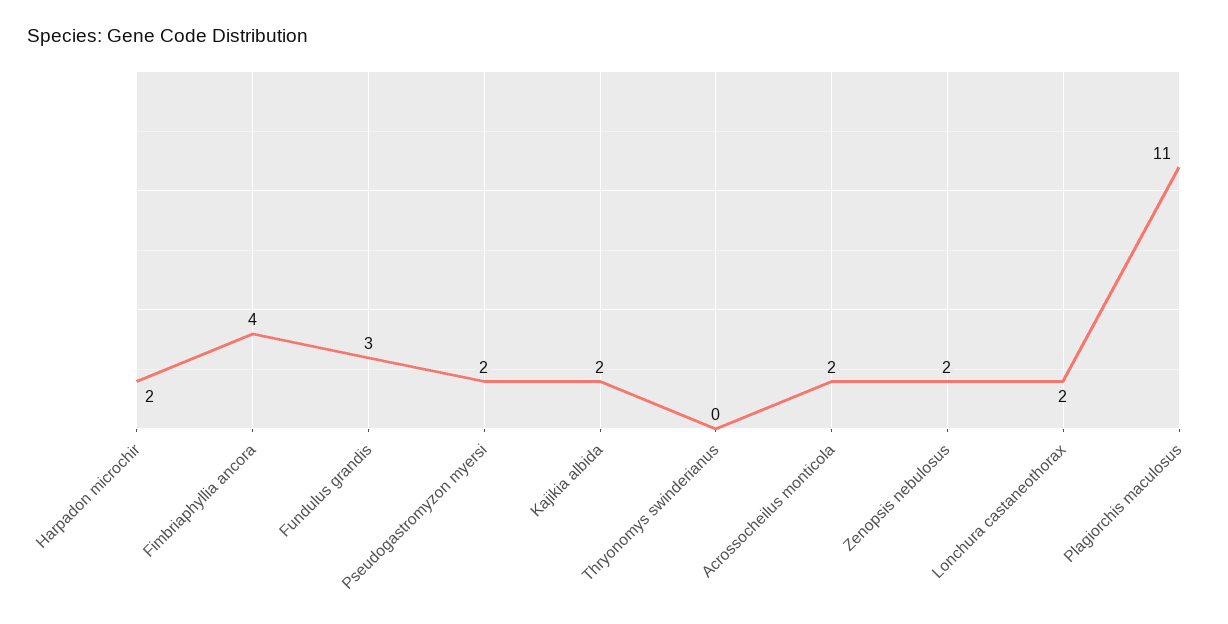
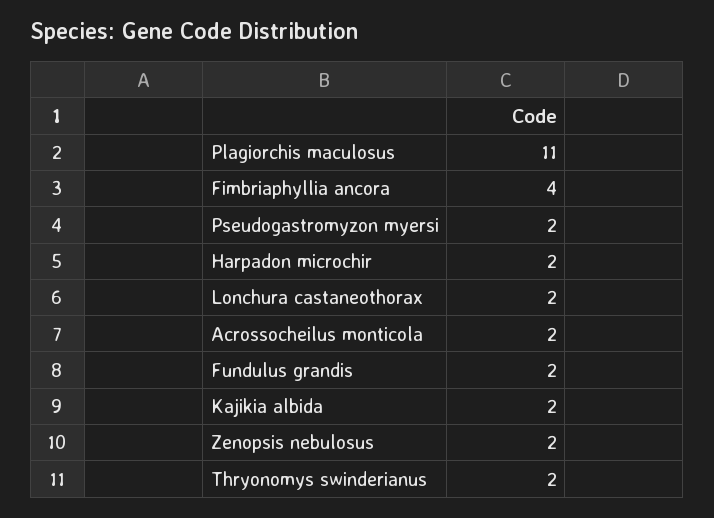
Fundulus grandis: 3 -> 2
Thryonomys swinderianus: 0 -> 2

